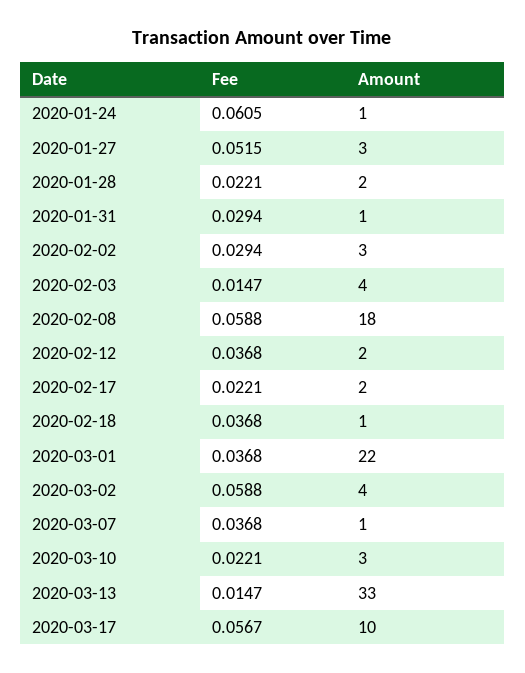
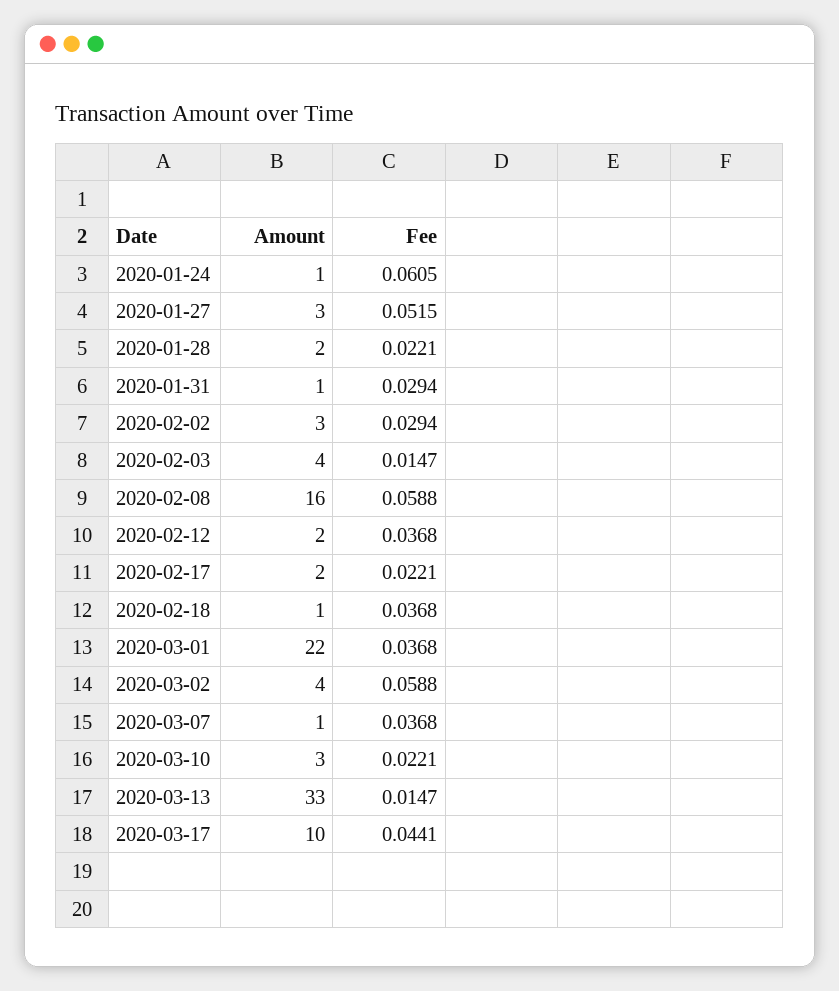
Amount, 2020-02-08: 18 -> 16
Fee, 2020-03-17: 0.0567 -> 0.0441

